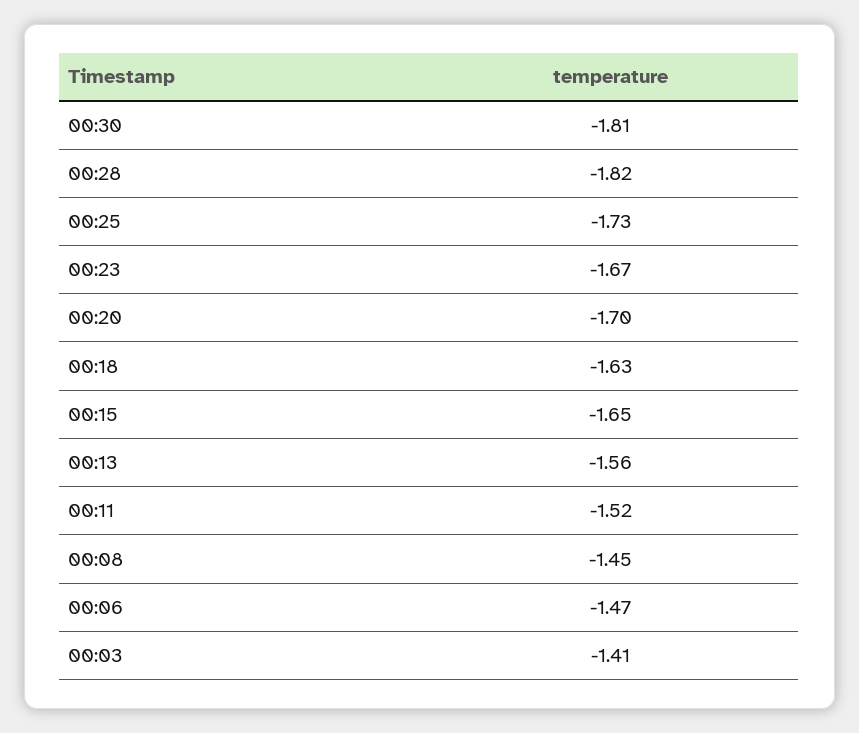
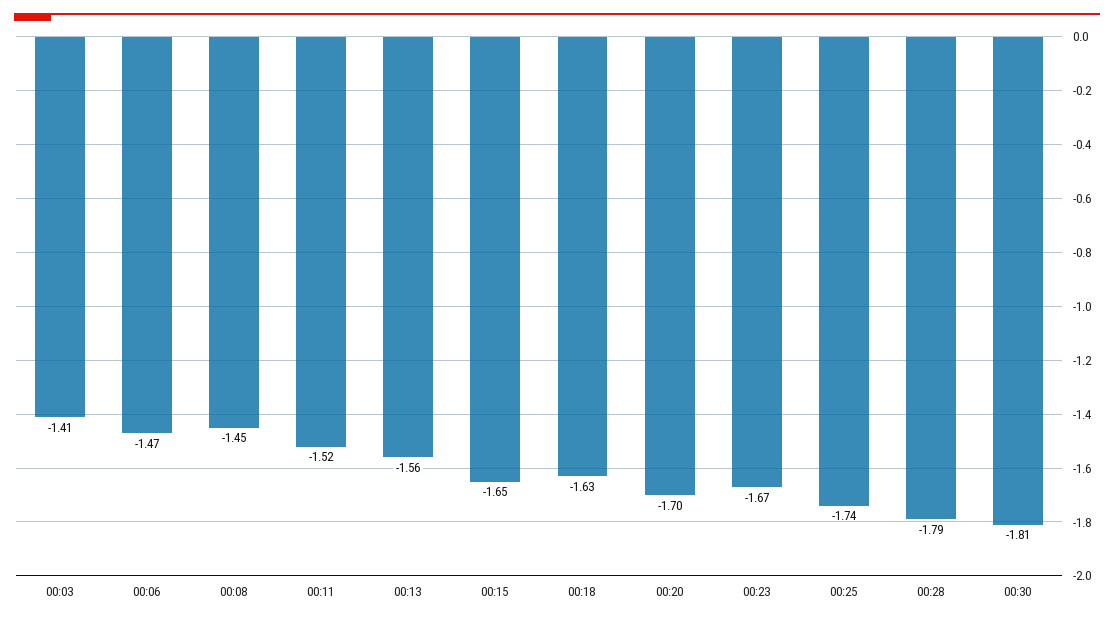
00:28: -1.82 -> -1.79
00:25: -1.73 -> -1.74

